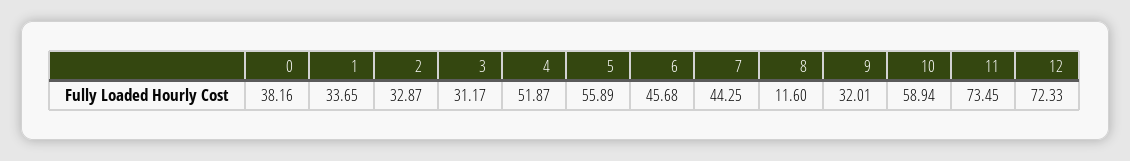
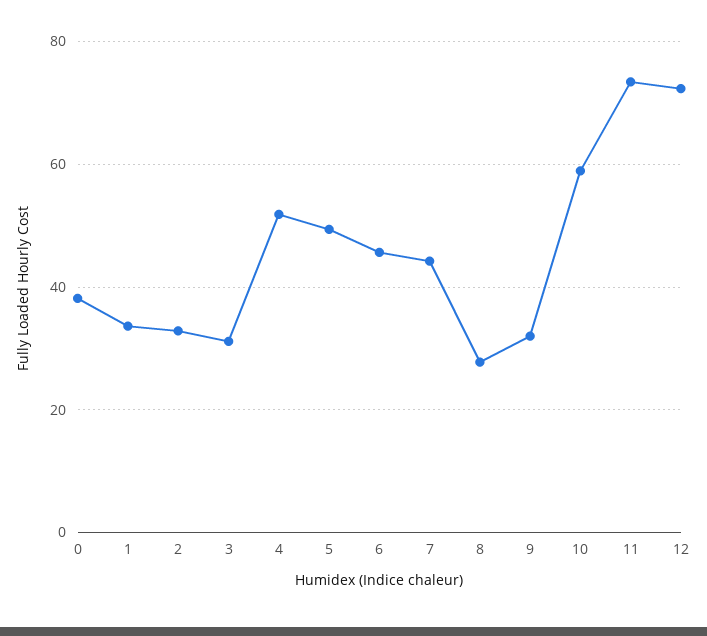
5: 55.89 -> 50
8: 11.6 -> 28

